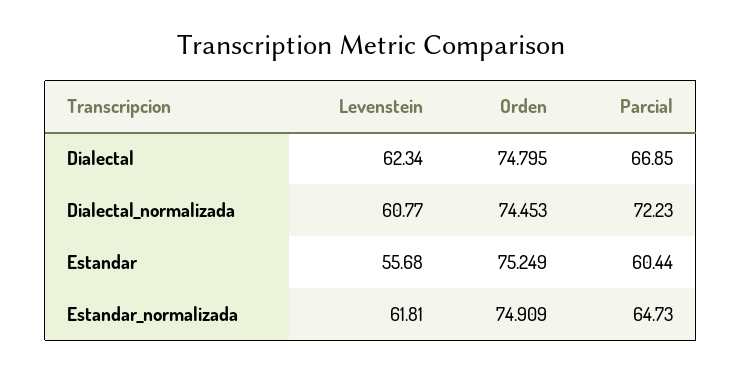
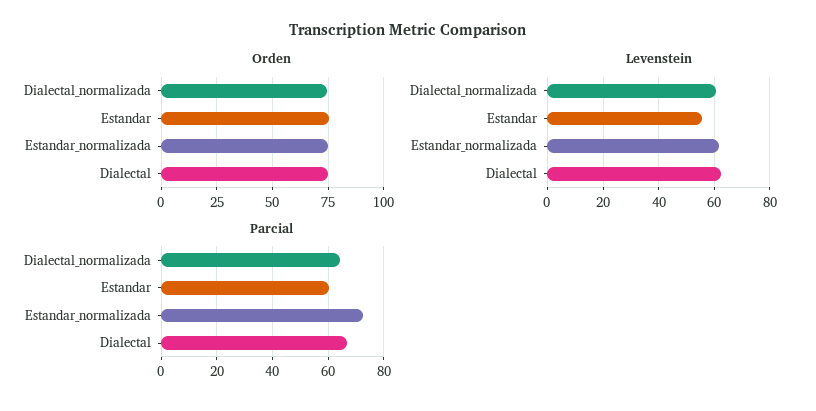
Parcial, Dialectal_normalizada: 72.23 -> 65
Parcial, Estandar_normalizada: 64.73 -> 72.5

